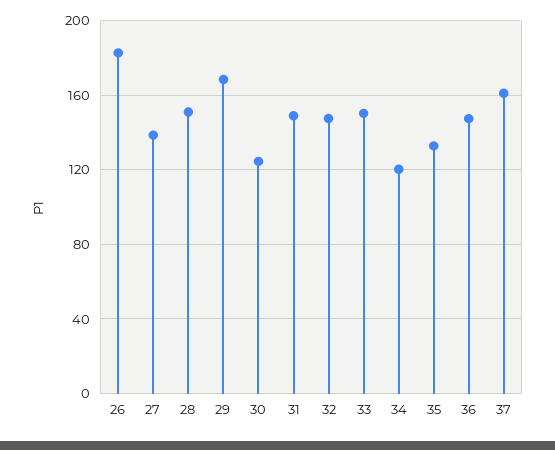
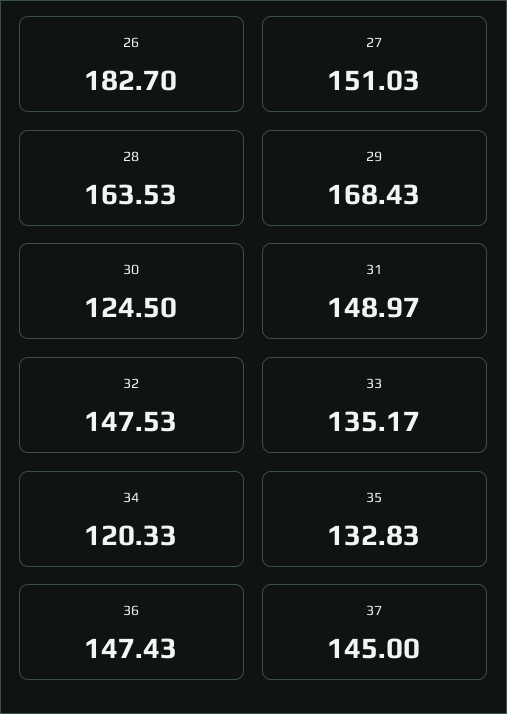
27: 140 -> 151.03
28: 150 -> 163.53
33: 150 -> 135.17
37: 160 -> 145

